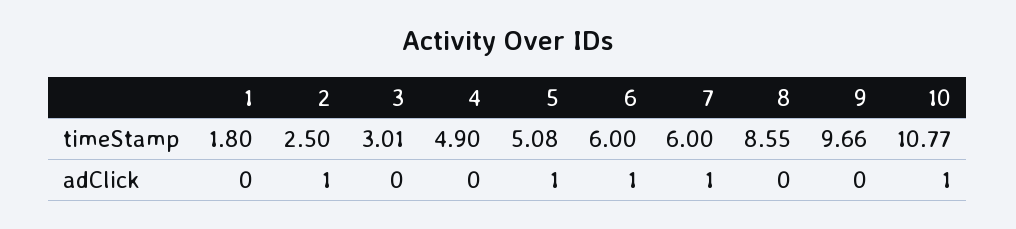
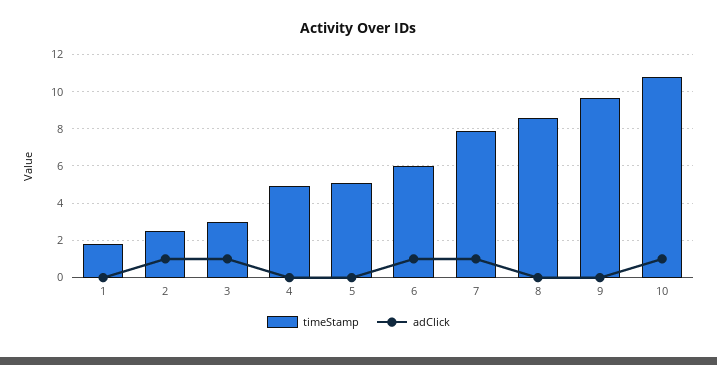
timeStamp, 7: 6 -> 8
adClick, 3: 0 -> 1
adClick, 5: 1 -> 0

